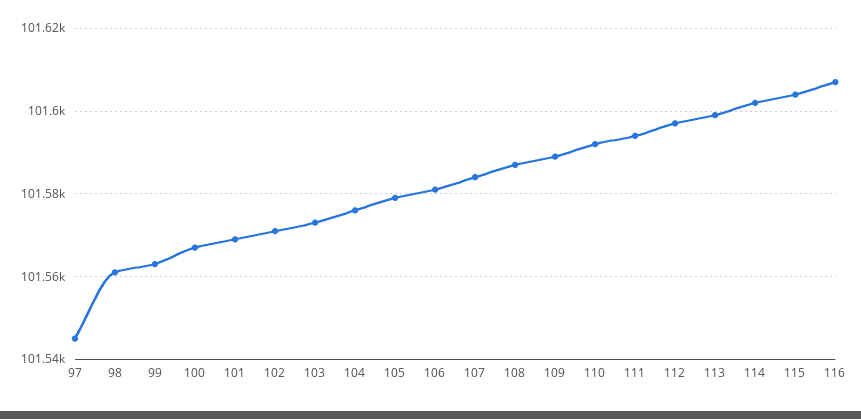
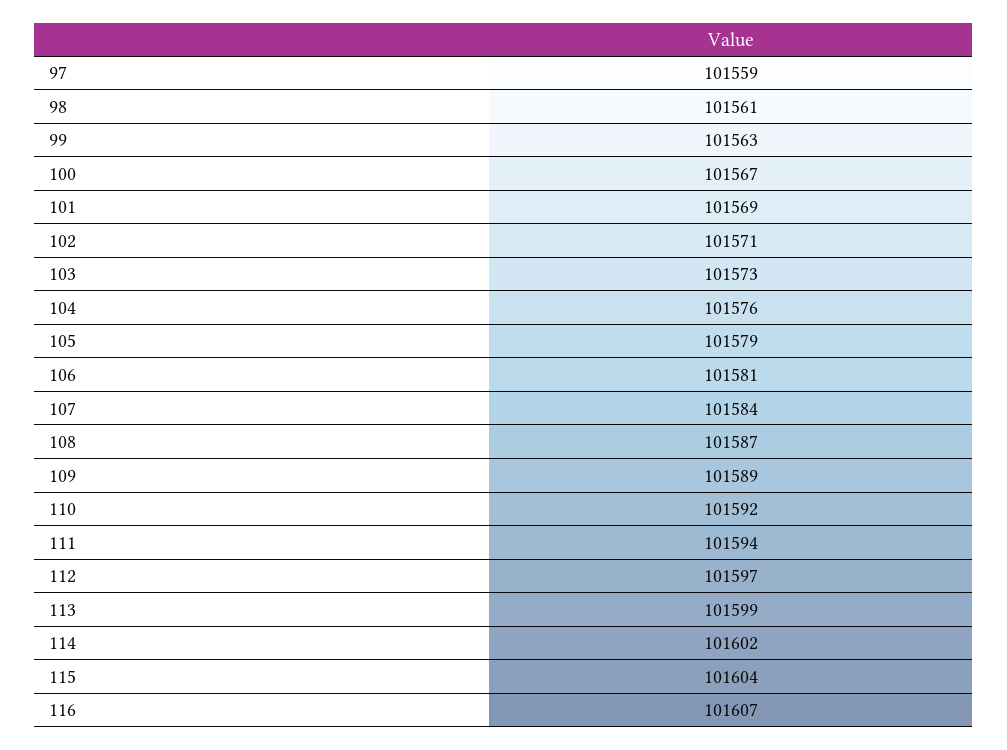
97: 101545 -> 101559

